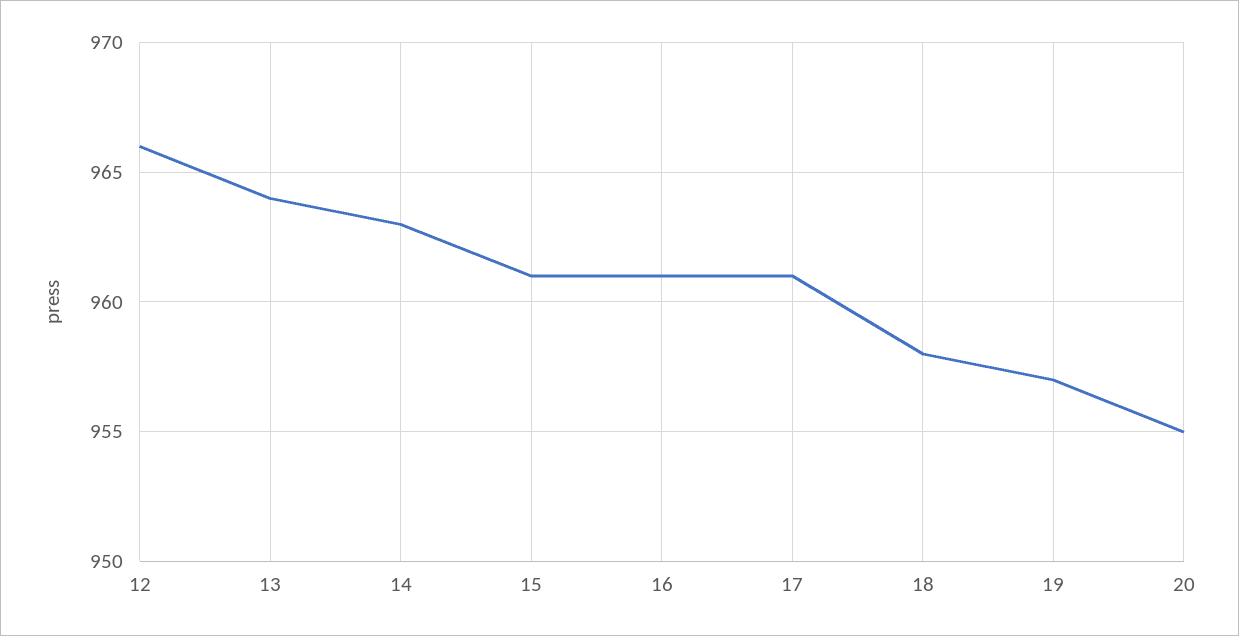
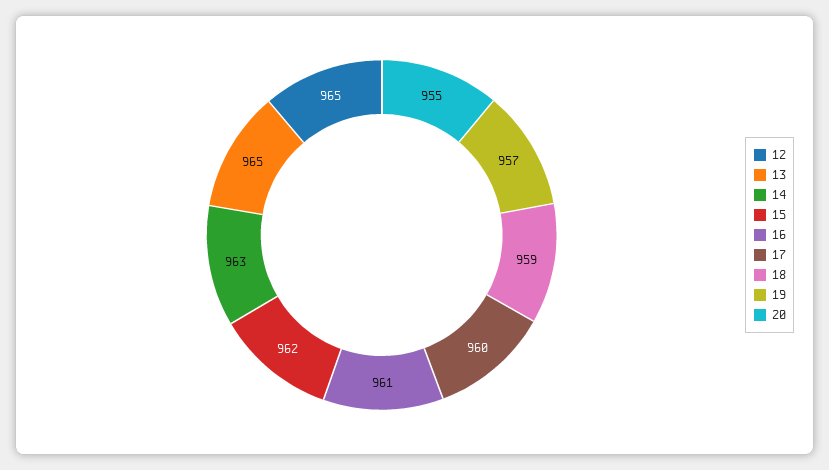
12: 966 -> 965
13: 964 -> 965
15: 961 -> 962
17: 961 -> 960
18: 958 -> 959

